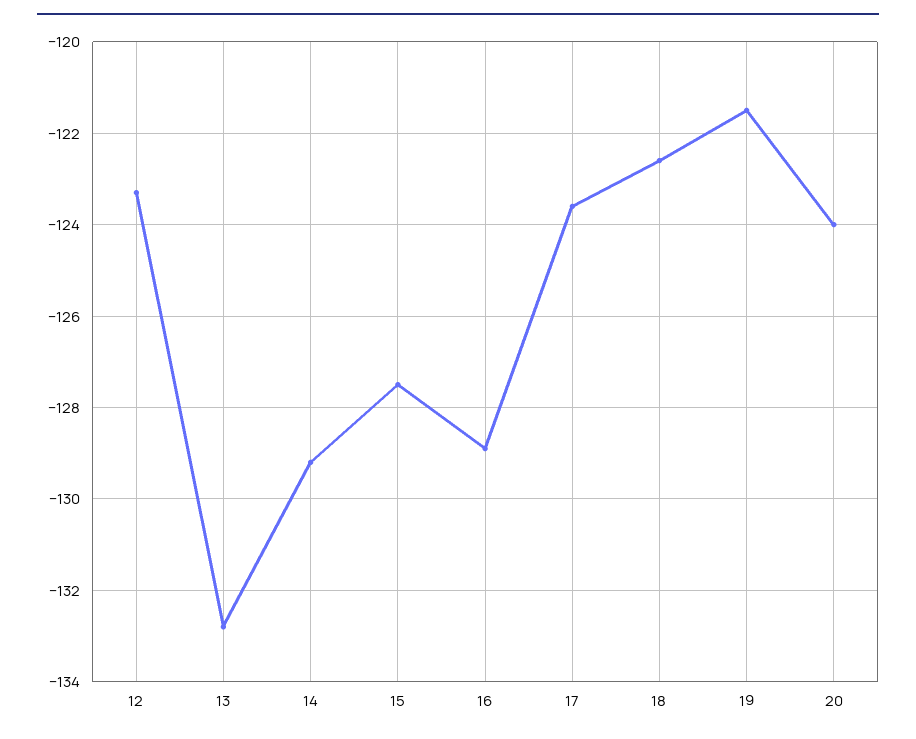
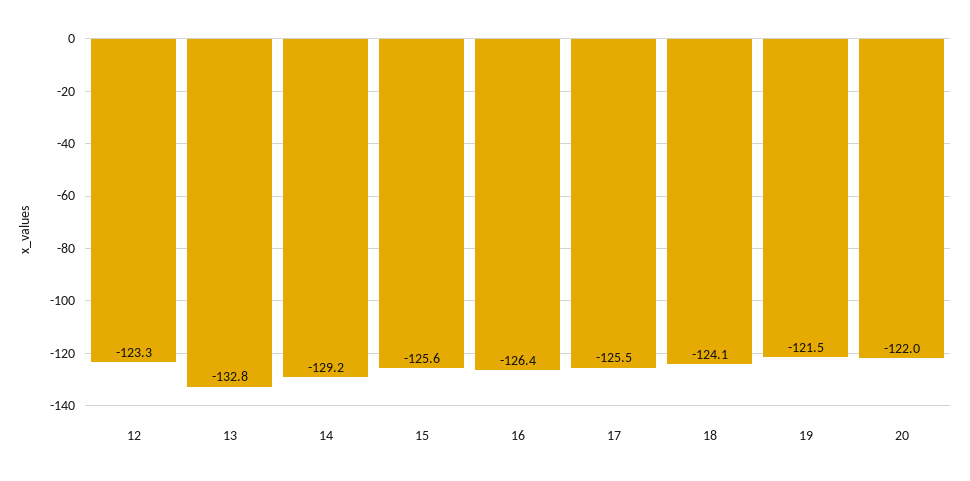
15: -127.5 -> -125.6
16: -129 -> -126.4
17: -123.5 -> -125.5
18: -122.5 -> -124.1
20: -124 -> -122

